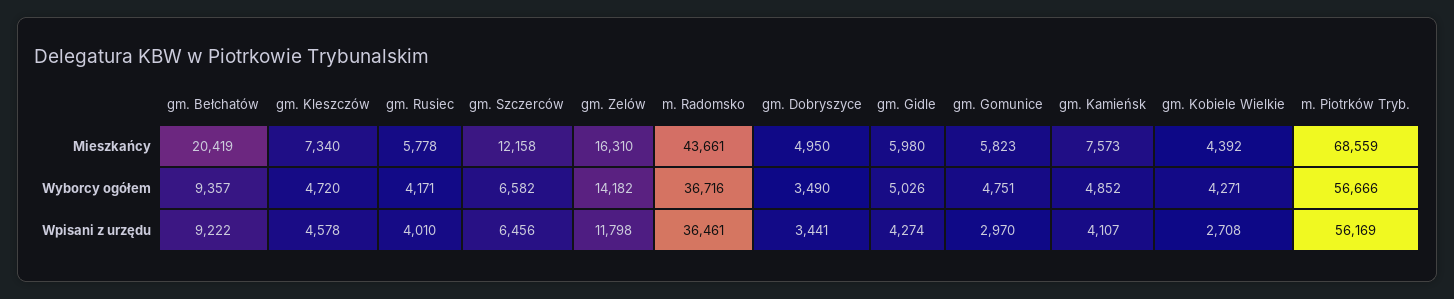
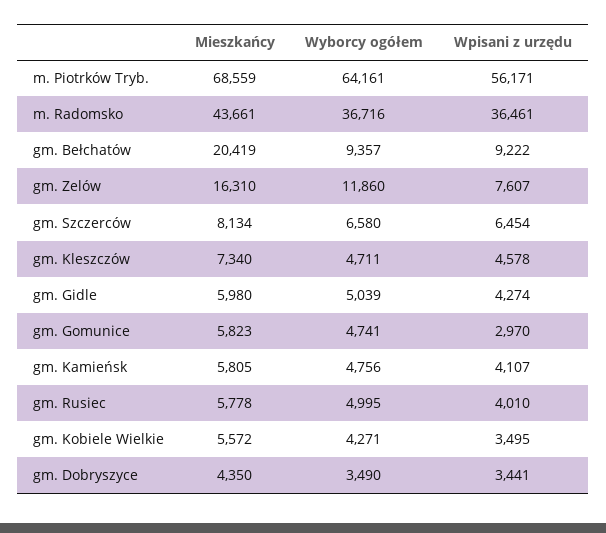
gm. Szczerców, Mieszkańcy: 12158 -> 8134
gm. Dobryszyce, Mieszkańcy: 4950 -> 4350
gm. Kamieńsk, Mieszkańcy: 7573 -> 5805
gm. Kobiele Wielkie, Mieszkańcy: 4392 -> 5572
gm. Kleszczów, Wyborcy ogółem: 4720 -> 4711
gm. Rusiec, Wyborcy ogółem: 4171 -> 4995
gm. Szczerców, Wyborcy ogółem: 6582 -> 6580
gm. Zelów, Wyborcy ogółem: 14182 -> 11860
gm. Gidle, Wyborcy ogółem: 5026 -> 5039
gm. Gomunice, Wyborcy ogółem: 4751 -> 4741
gm. Kamieńsk, Wyborcy ogółem: 4852 -> 4756
m. Piotrków Tryb., Wyborcy ogółem: 56666 -> 64161
gm. Szczerców, Wpisani z urzędu: 6456 -> 6454
gm. Zelów, Wpisani z urzędu: 11798 -> 7607
gm. Kobiele Wielkie, Wpisani z urzędu: 2708 -> 3495
m. Piotrków Tryb., Wpisani z urzędu: 56169 -> 56171

